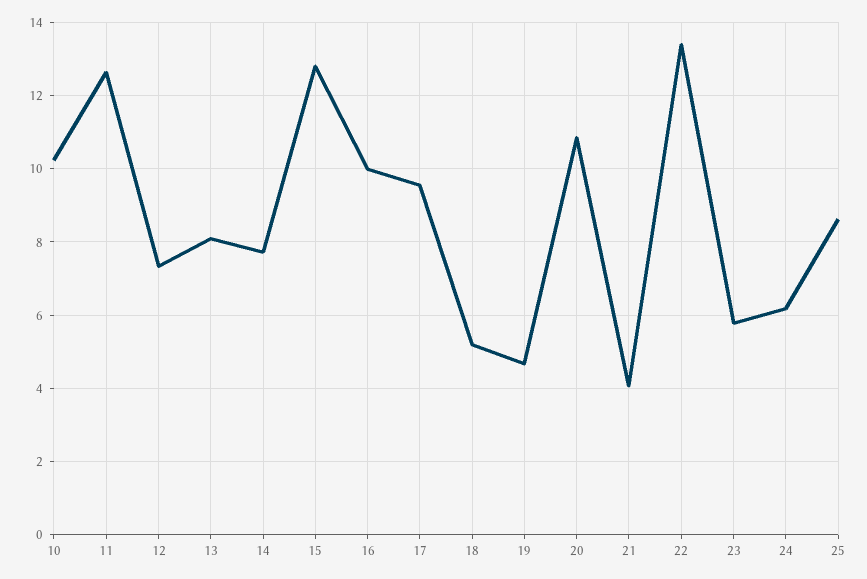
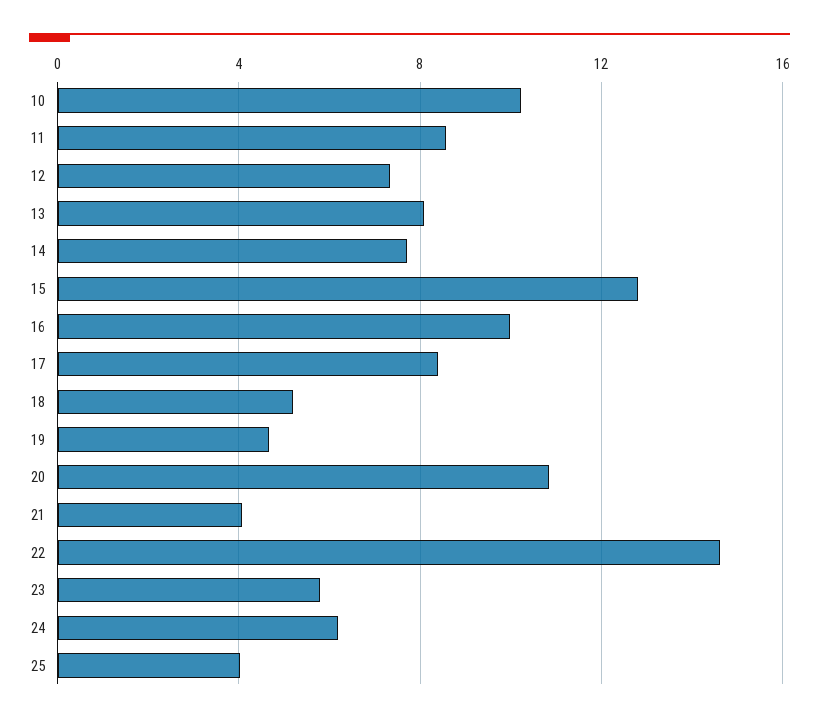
11: 12.6 -> 8.5
17: 9.6 -> 8.5
22: 13.4 -> 14.5
25: 8.6 -> 4

